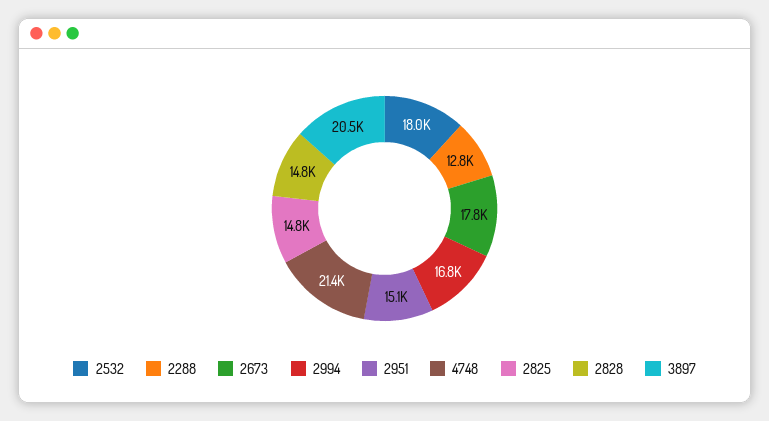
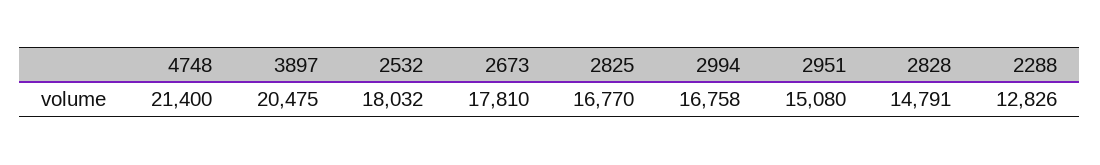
2825: 14800 -> 16770

